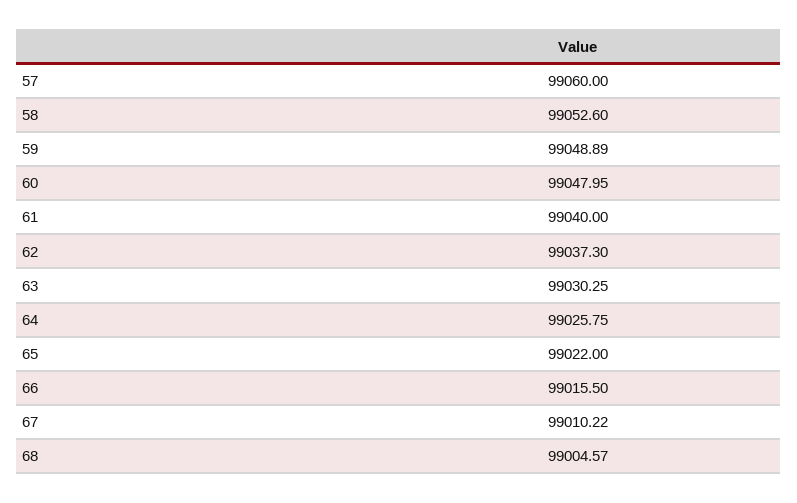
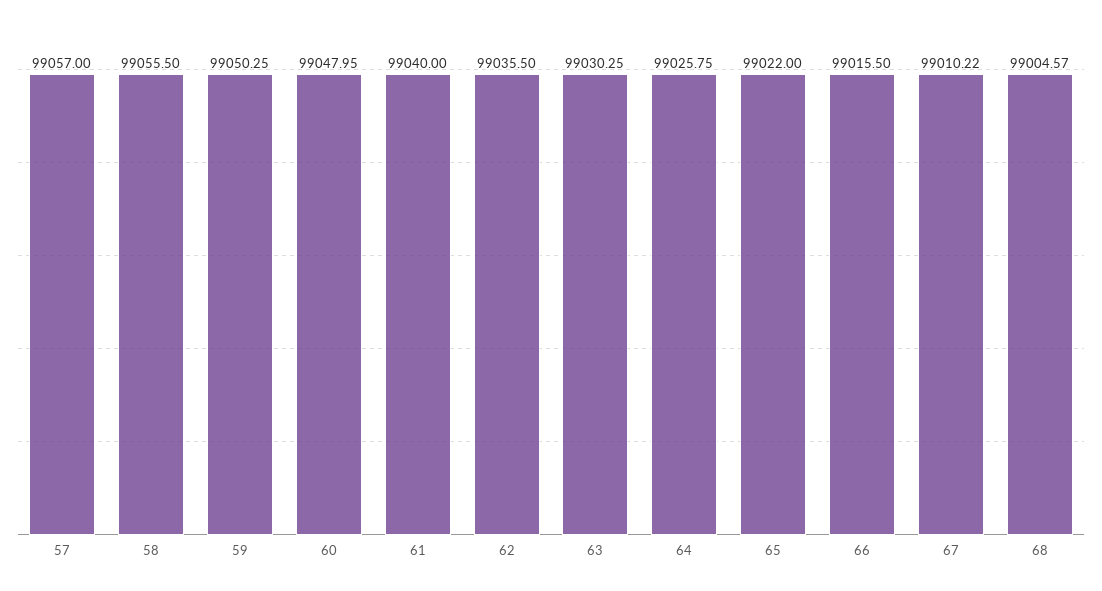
57: 99060 -> 99057
58: 99052.6 -> 99055.5
59: 99048.89 -> 99050.25
62: 99037.3 -> 99035.5

